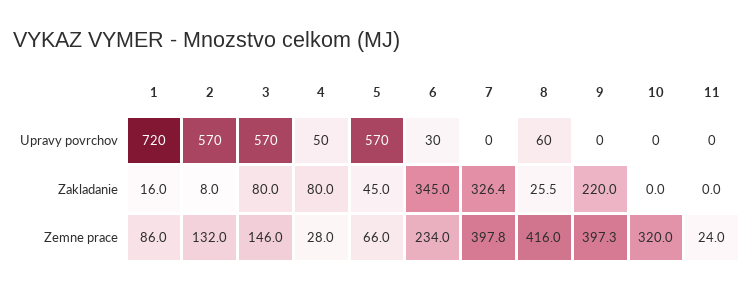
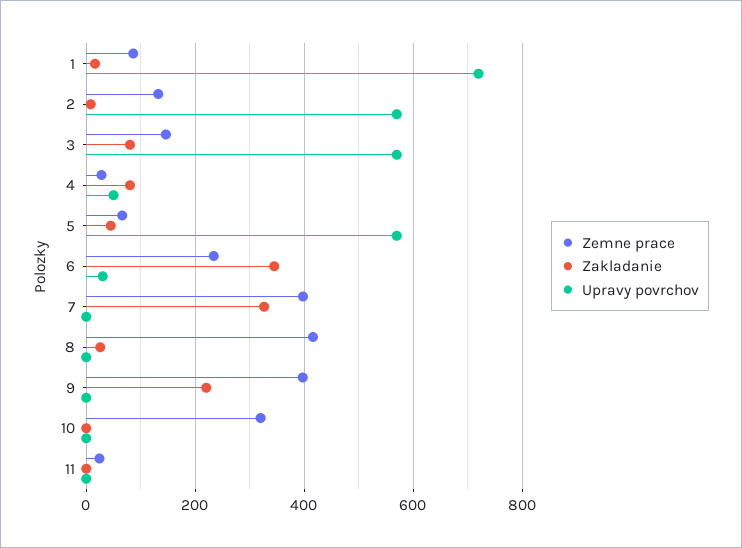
Upravy povrchov, 8: 60 -> 0

